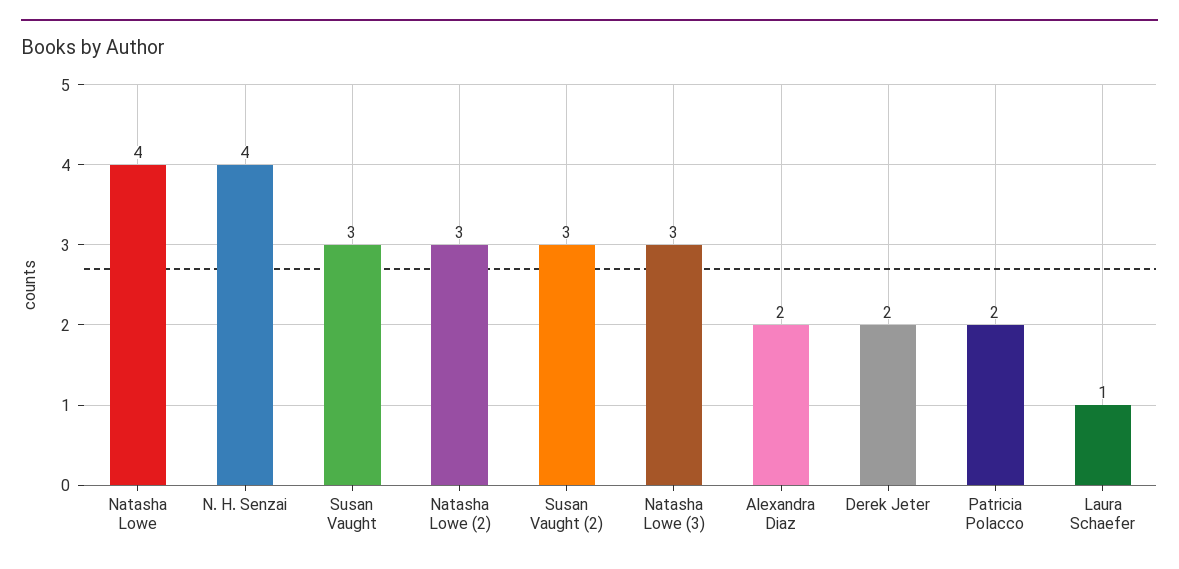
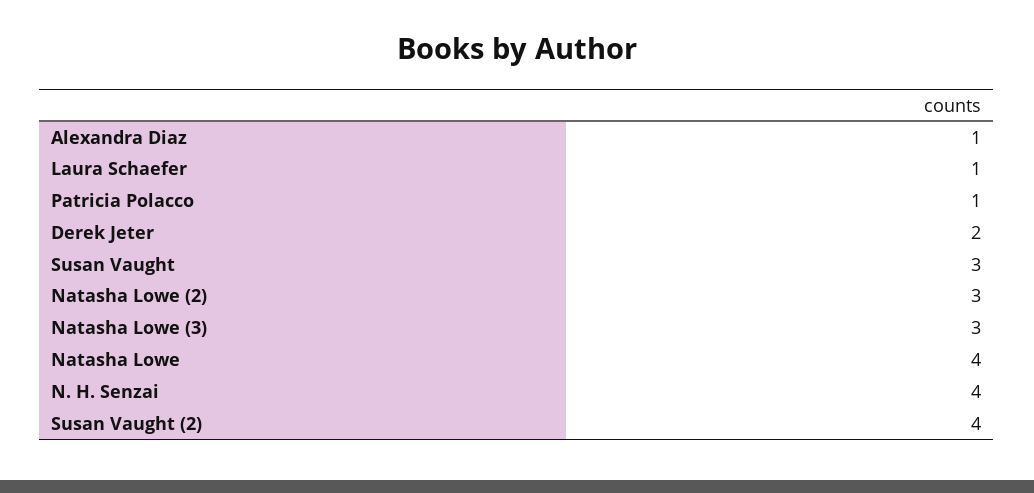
Susan Vaught (2): 3 -> 4
Alexandra Diaz: 2 -> 1
Patricia Polacco: 2 -> 1

